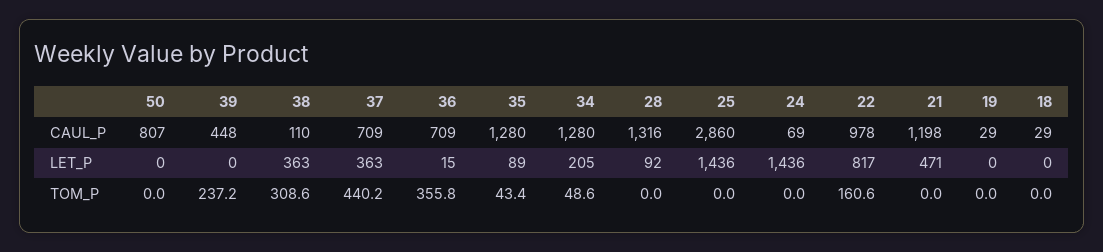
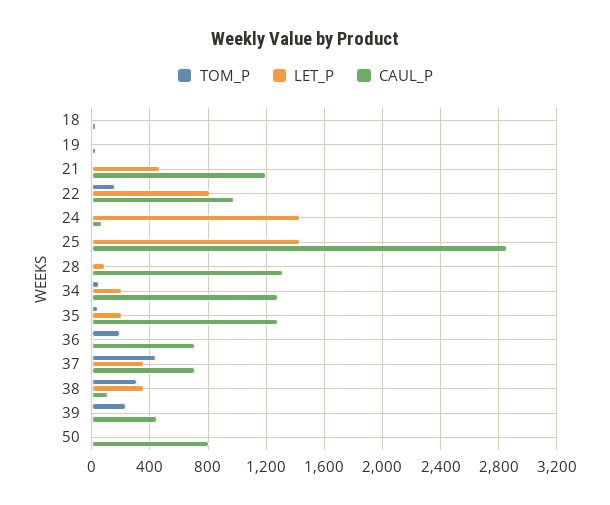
LET_P, 35: 89 -> 200
TOM_P, 36: 355.8 -> 200

